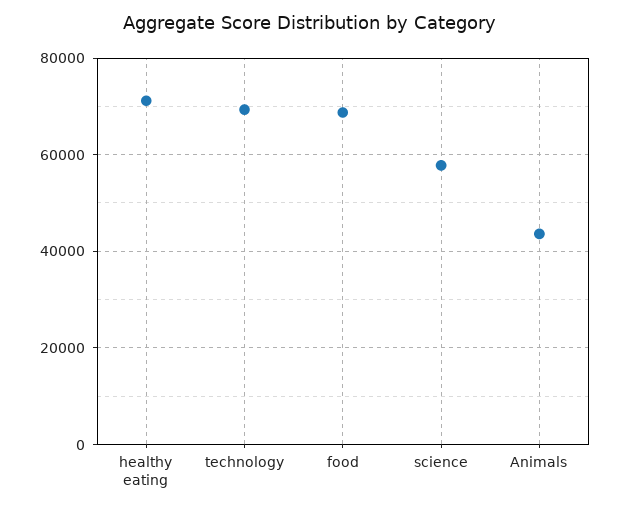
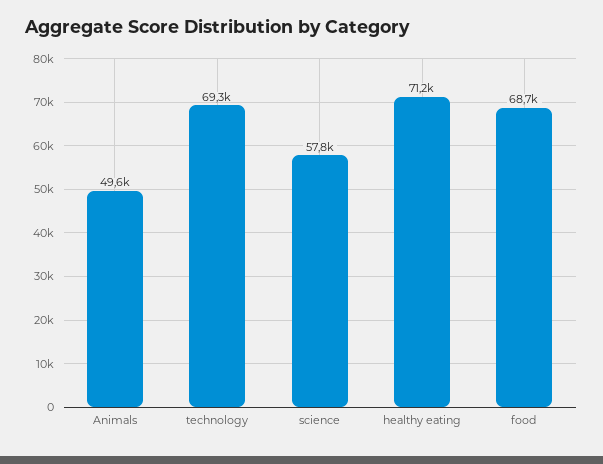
Animals: 44000 -> 49600

